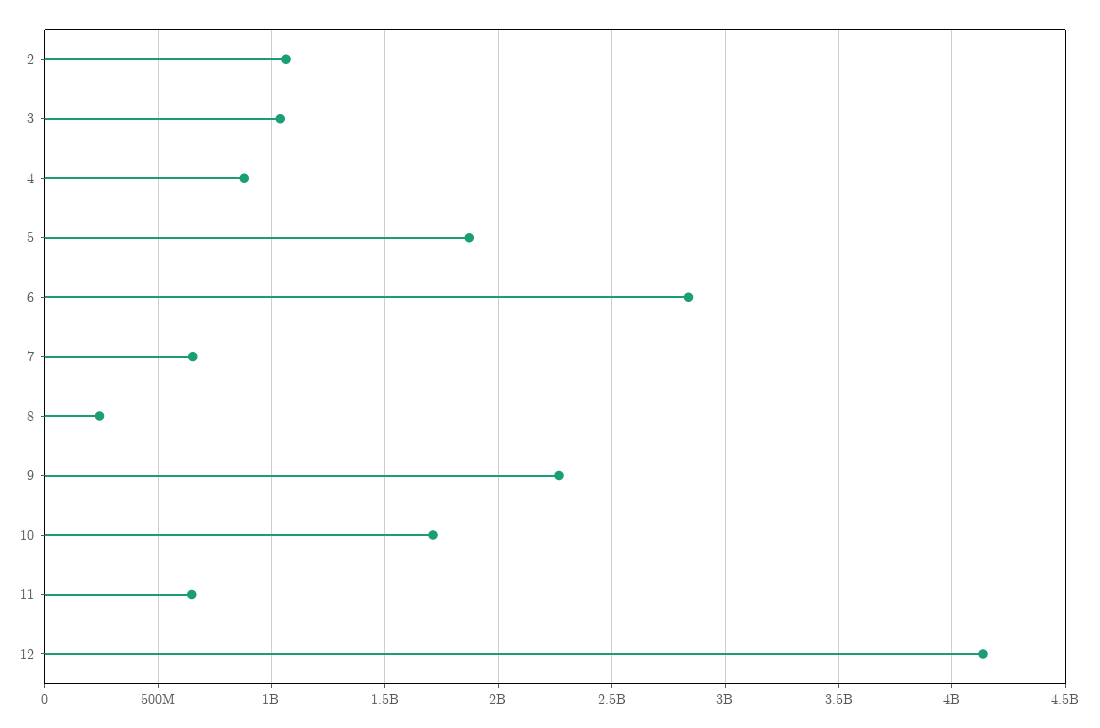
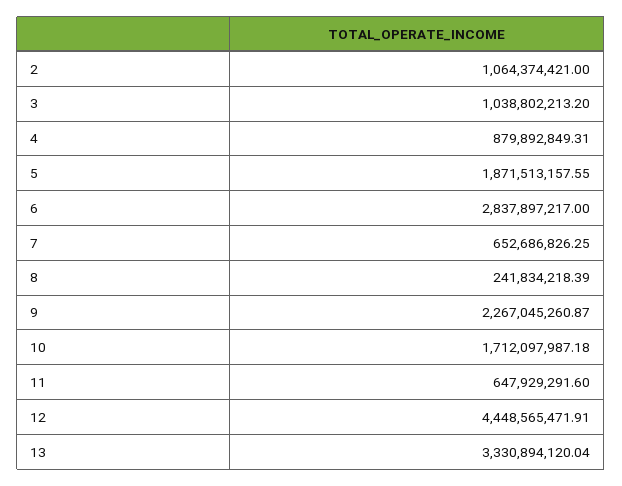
12: 4150000000 -> 4448565471.91
13: none -> 3330894120.04

